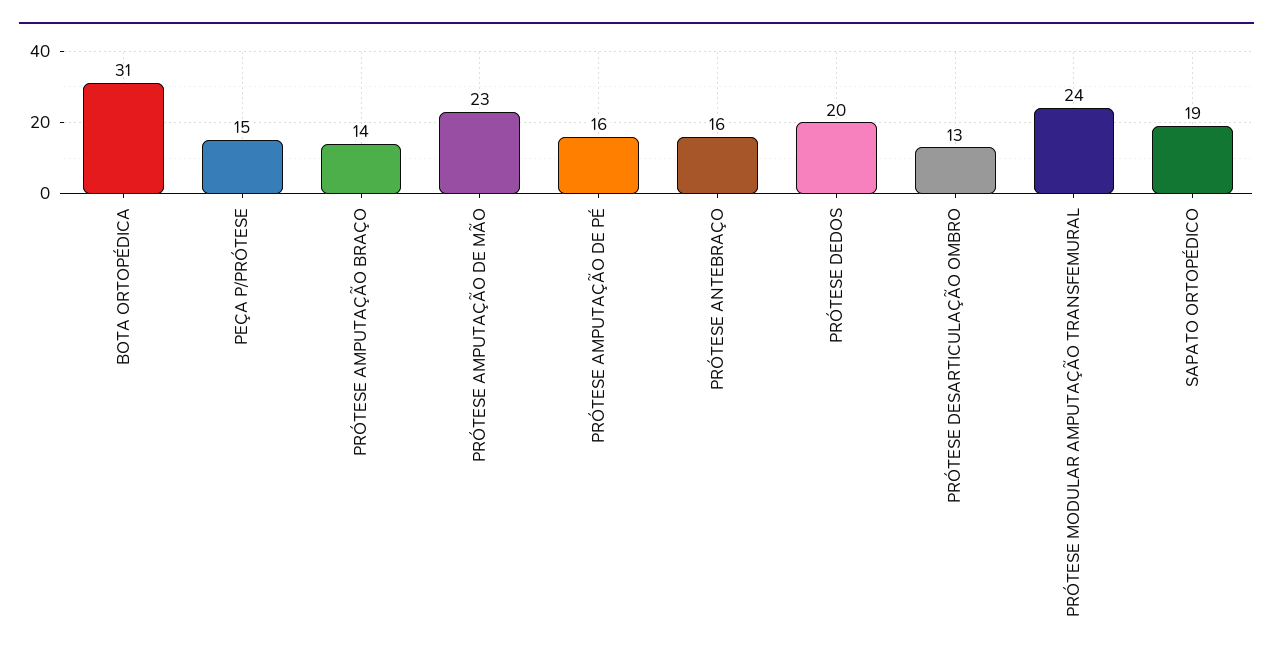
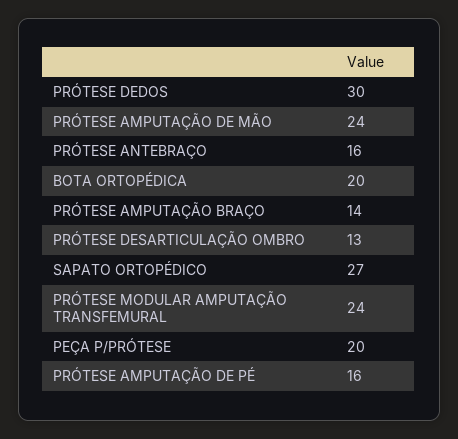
BOTA ORTOPÉDICA: 31 -> 20
PEÇA P/PRÓTESE: 15 -> 20
PRÓTESE AMPUTAÇÃO DE MÃO: 23 -> 24
PRÓTESE DEDOS: 20 -> 30
SAPATO ORTOPÉDICO: 19 -> 27

